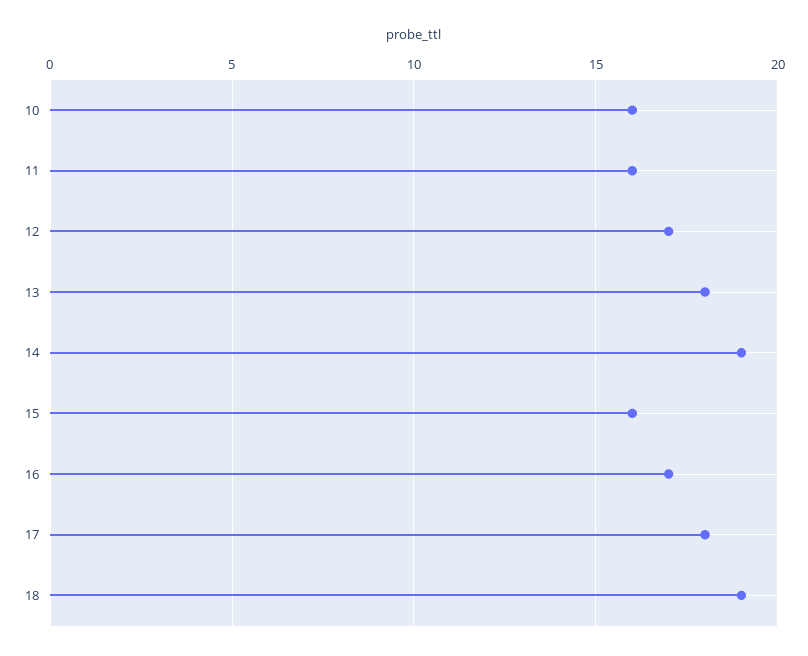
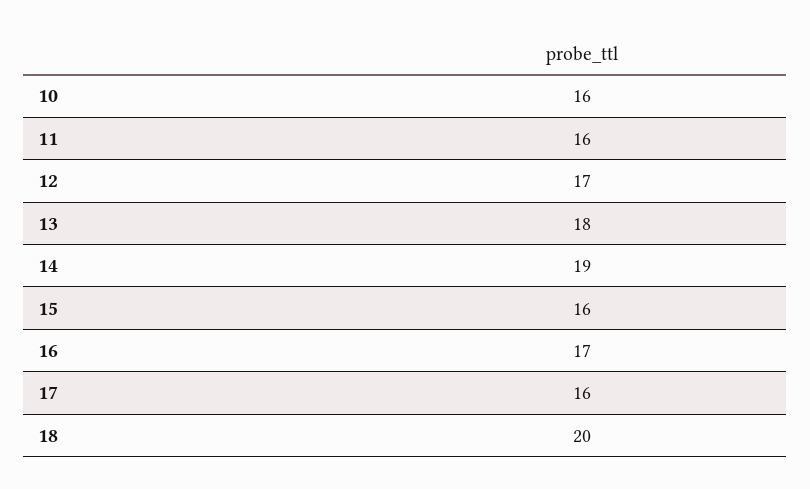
17: 18 -> 16
18: 19 -> 20

